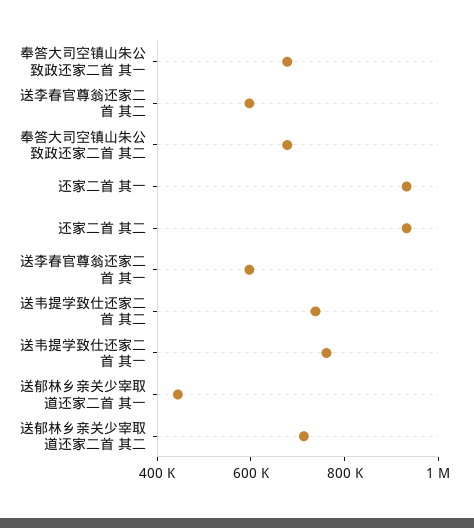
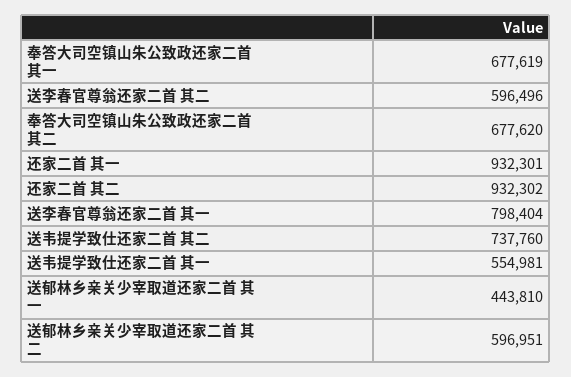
送李春官尊翁还家二首 其一: 600000 -> 798404
送韦提学致仕还家二首 其一: 750000 -> 554981
送郁林乡亲关少宰取道还家二首 其二: 700000 -> 596951

